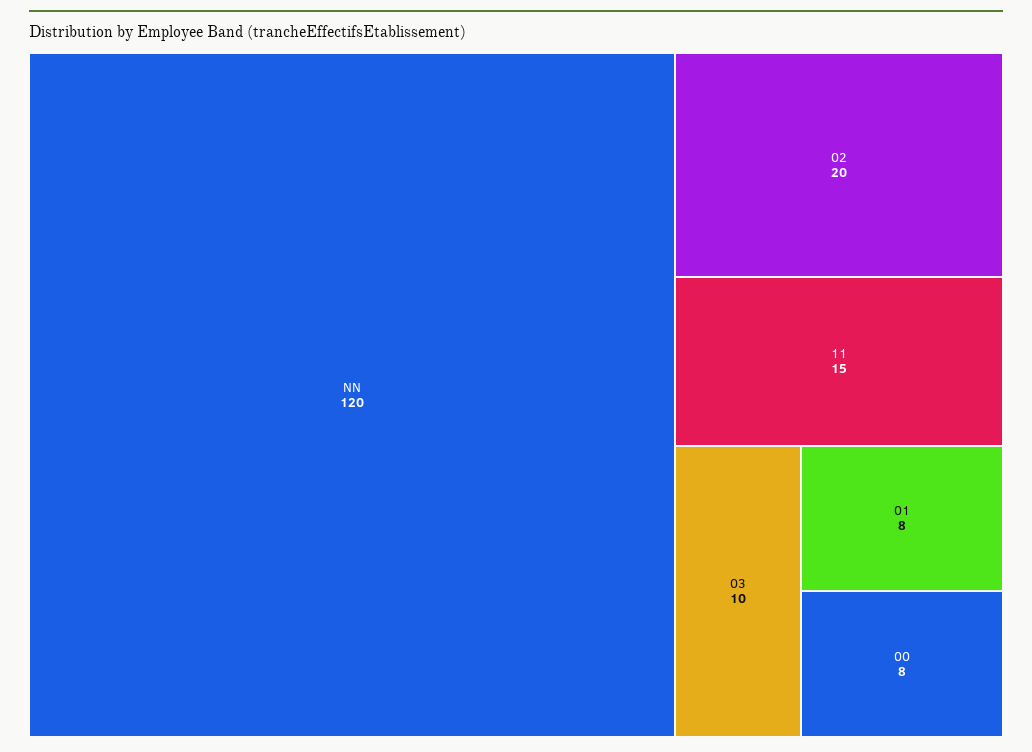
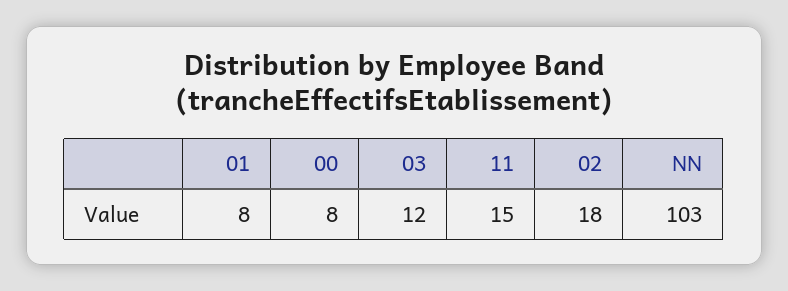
NN: 120 -> 103
02: 20 -> 18
03: 10 -> 12

